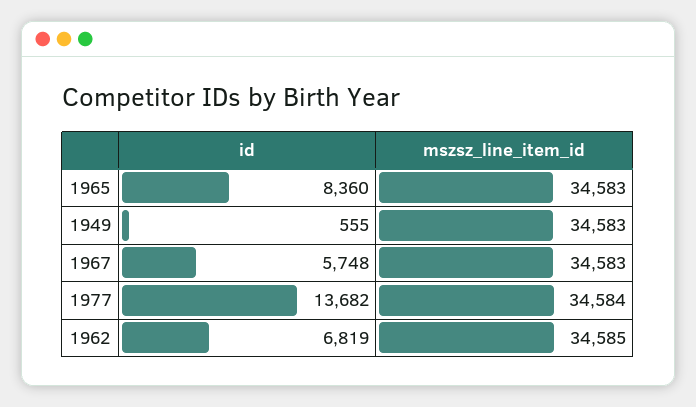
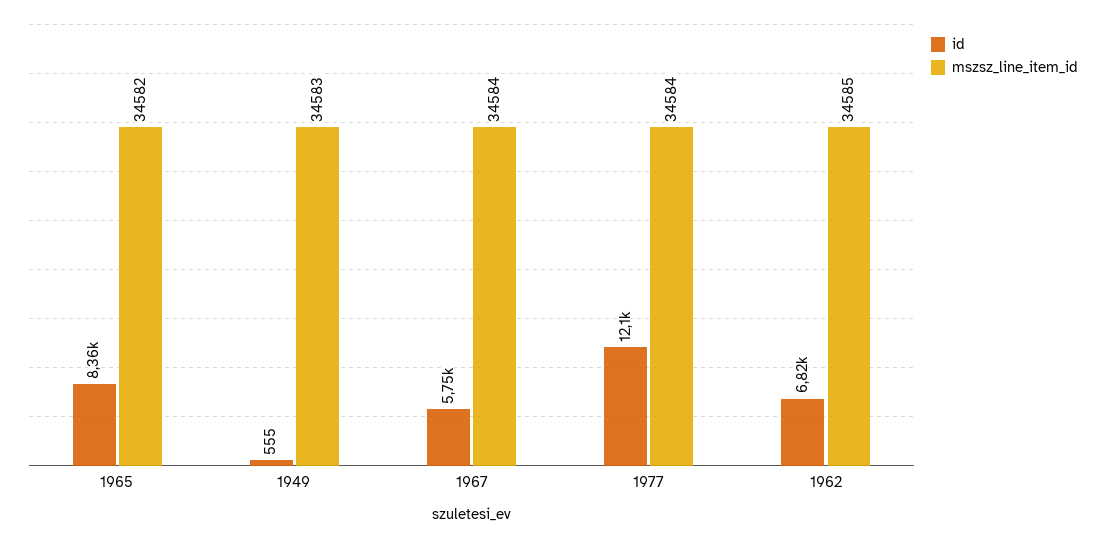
mszsz_line_item_id, 1965: 34583 -> 34582
mszsz_line_item_id, 1967: 34583 -> 34584
id, 1977: 13682 -> 12100

